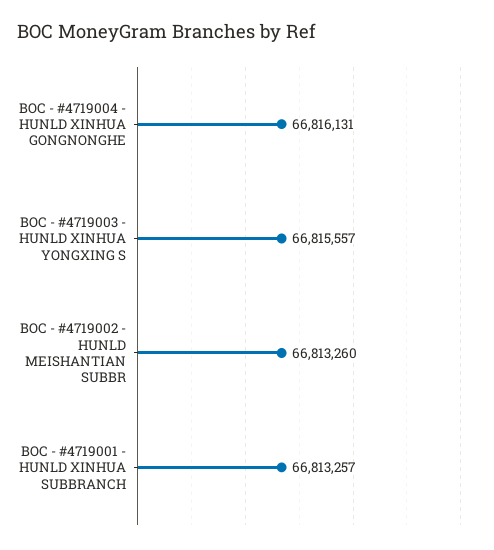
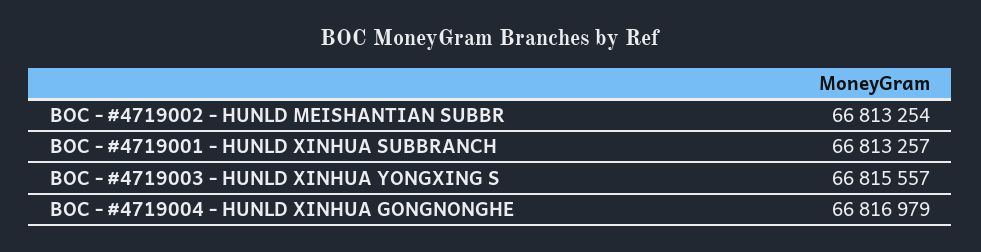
BOC - #4719004 - HUNLD XINHUA GONGNONGHE: 66816131 -> 66816979
BOC - #4719002 - HUNLD MEISHANTIAN SUBBR: 66813260 -> 66813254

